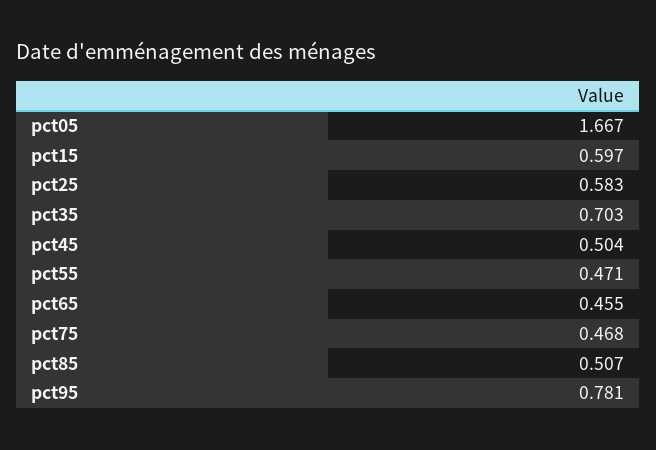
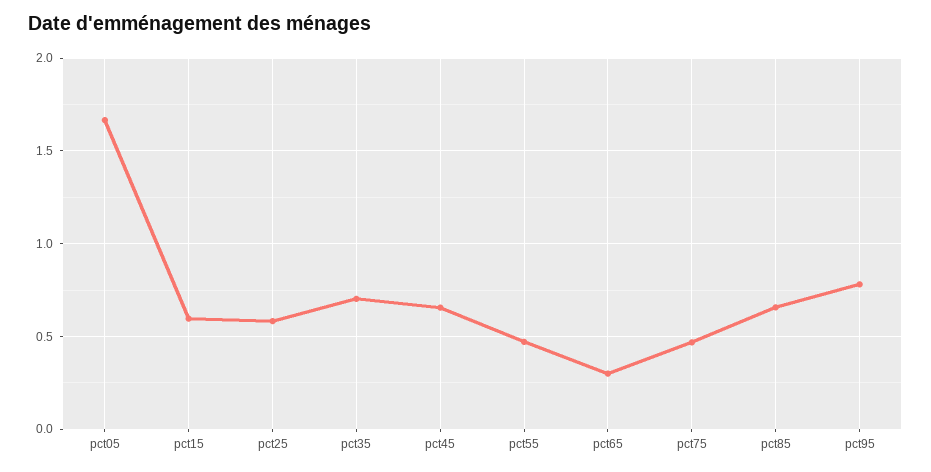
pct45: 0.504 -> 0.65
pct65: 0.455 -> 0.3
pct85: 0.507 -> 0.65

